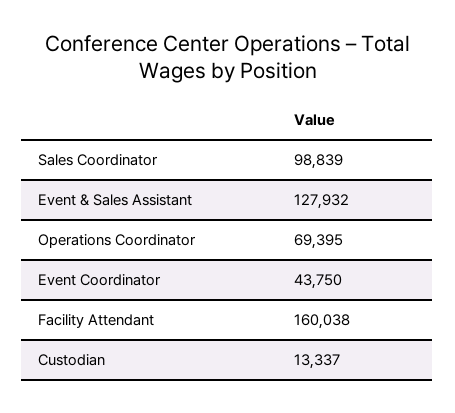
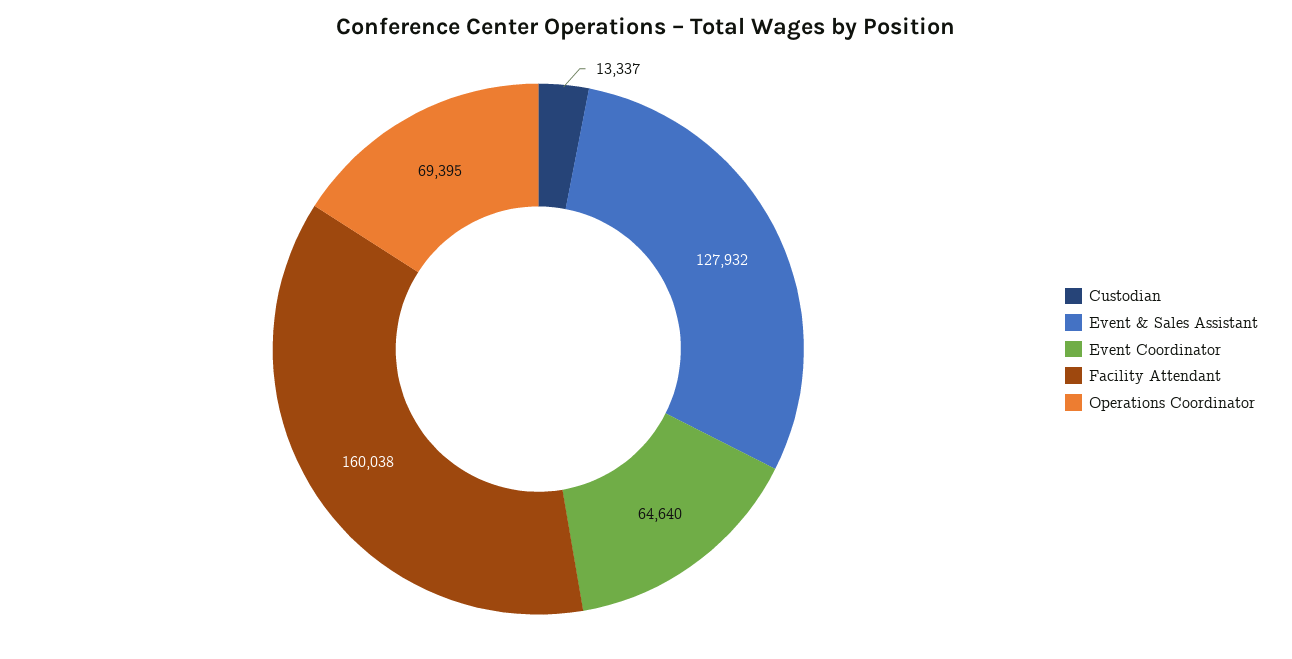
Sales Coordinator: 98839 -> none
Event Coordinator: 43750 -> 64640

